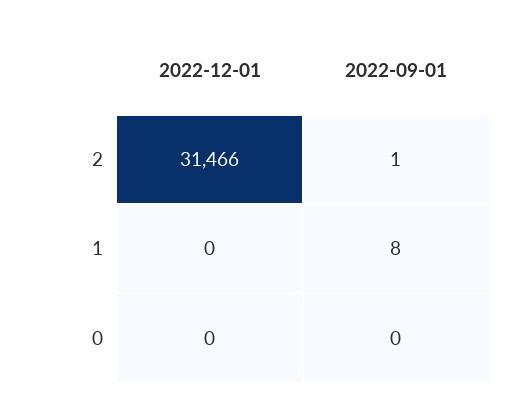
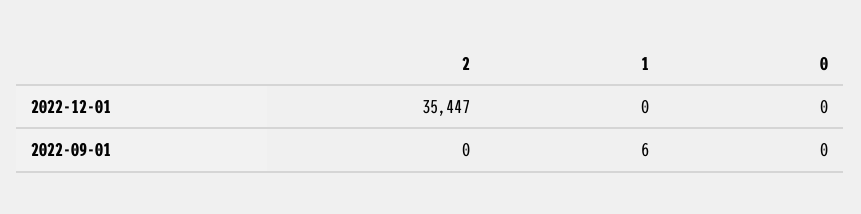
2022-12-01, 2: 31466 -> 35447
2022-09-01, 2: 1 -> 0
2022-09-01, 1: 8 -> 6

